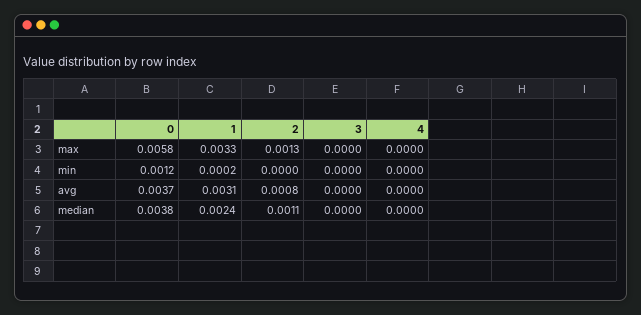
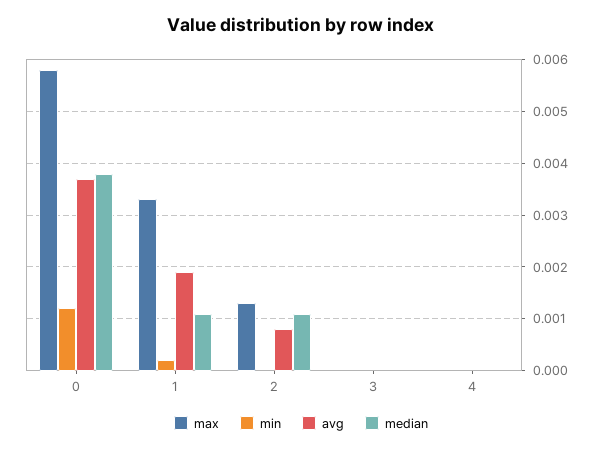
avg, 1: 0.0031 -> 0.002
median, 1: 0.0024 -> 0.001

